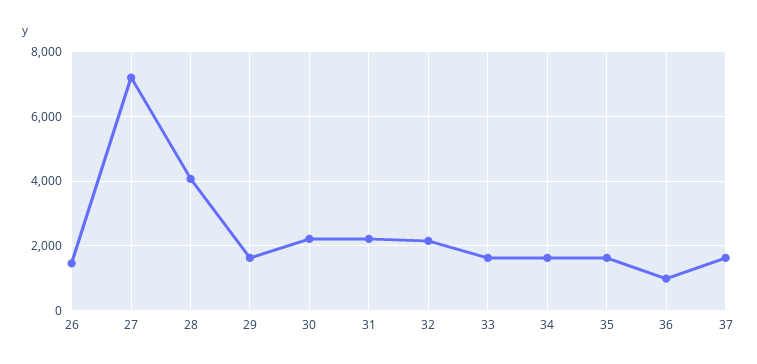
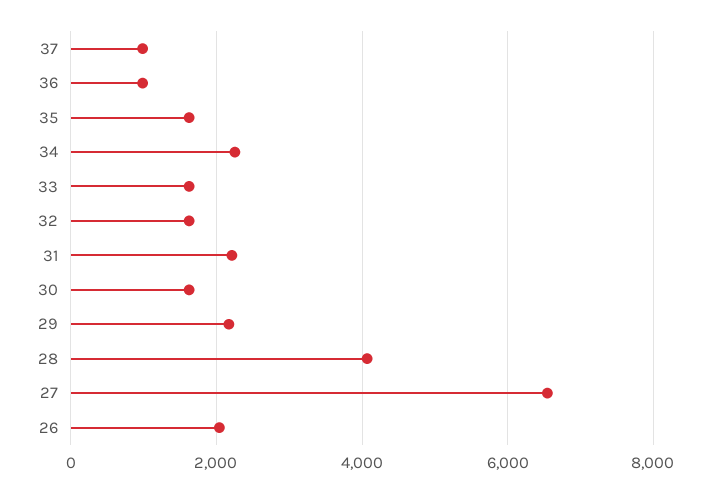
26: 1400 -> 2000
27: 7200 -> 6600
29: 1600 -> 2200
30: 2200 -> 1600
32: 2200 -> 1600
34: 1600 -> 2200
37: 1600 -> 1000

